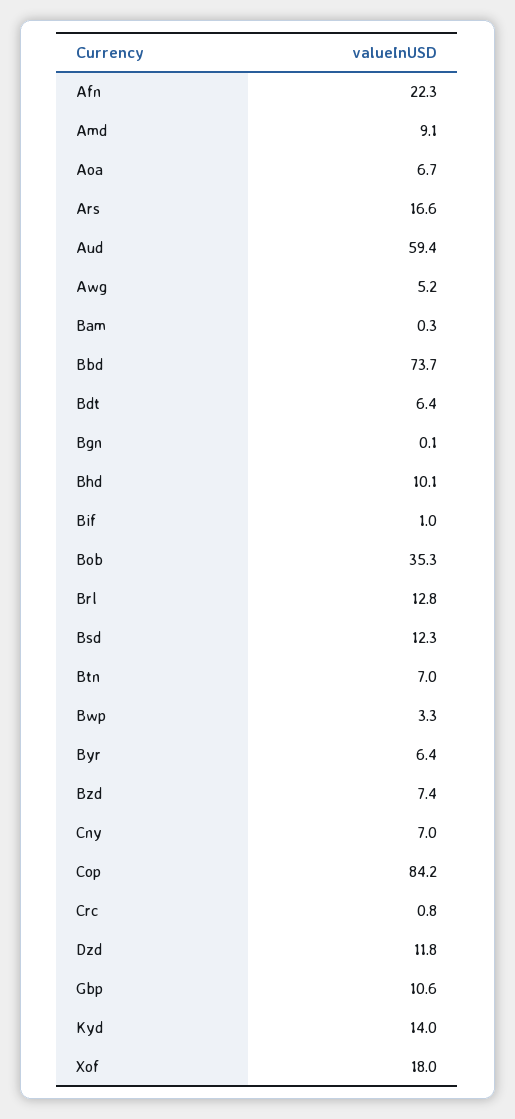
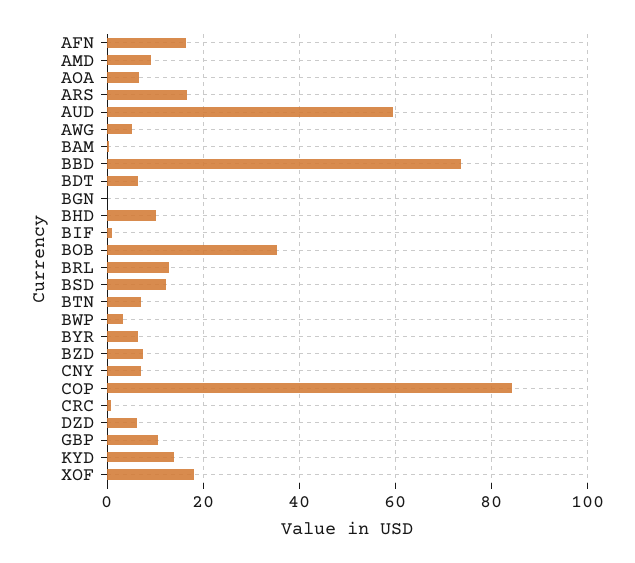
Afn: 22.3 -> 16
Dzd: 11.8 -> 6

